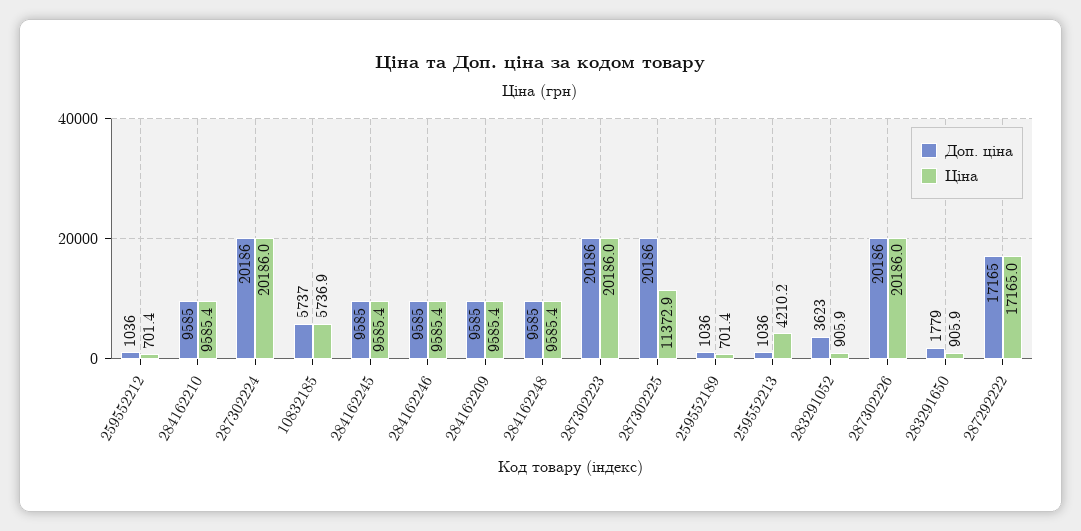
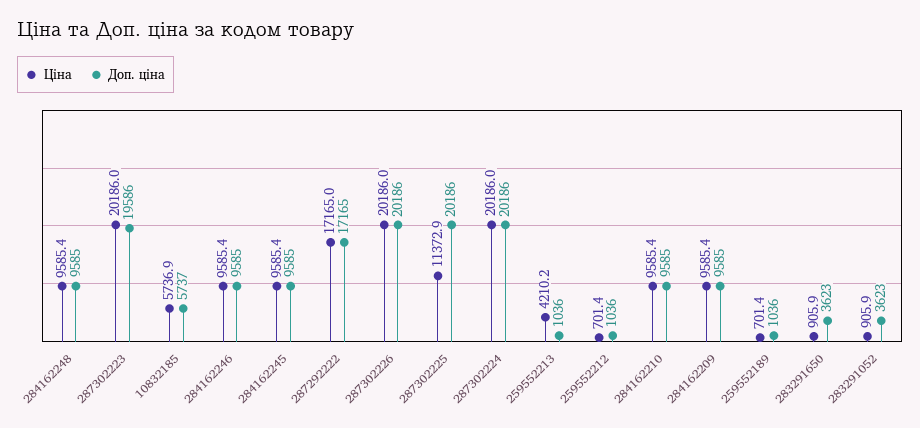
Доп. ціна, 287302223: 20186 -> 19586
Доп. ціна, 283291650: 1779 -> 3623

